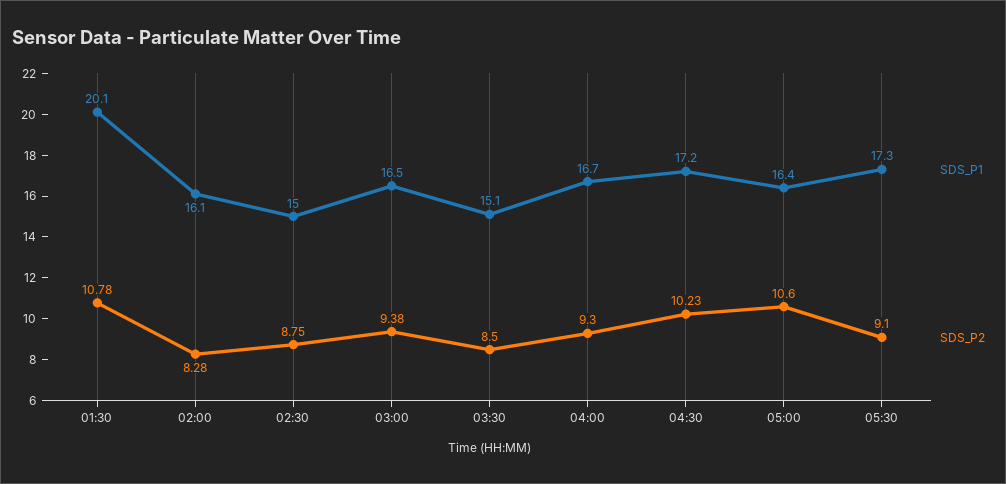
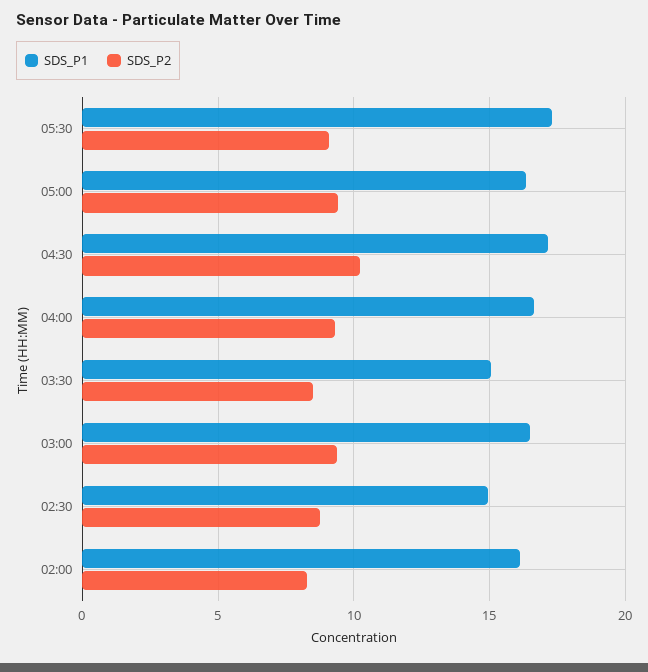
SDS_P1, 01:30: 20.1 -> none
SDS_P2, 01:30: 10.78 -> none
SDS_P2, 05:00: 10.6 -> 9.5

